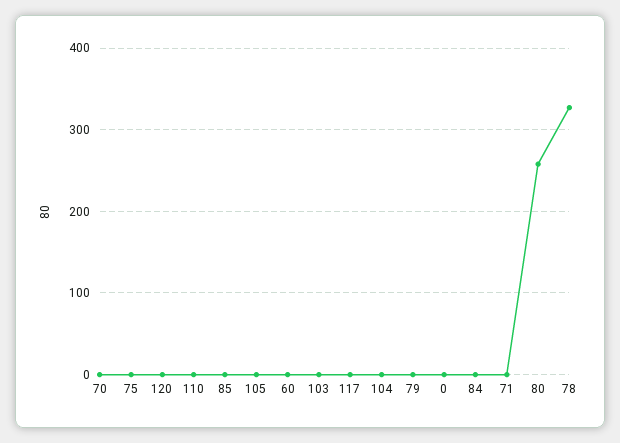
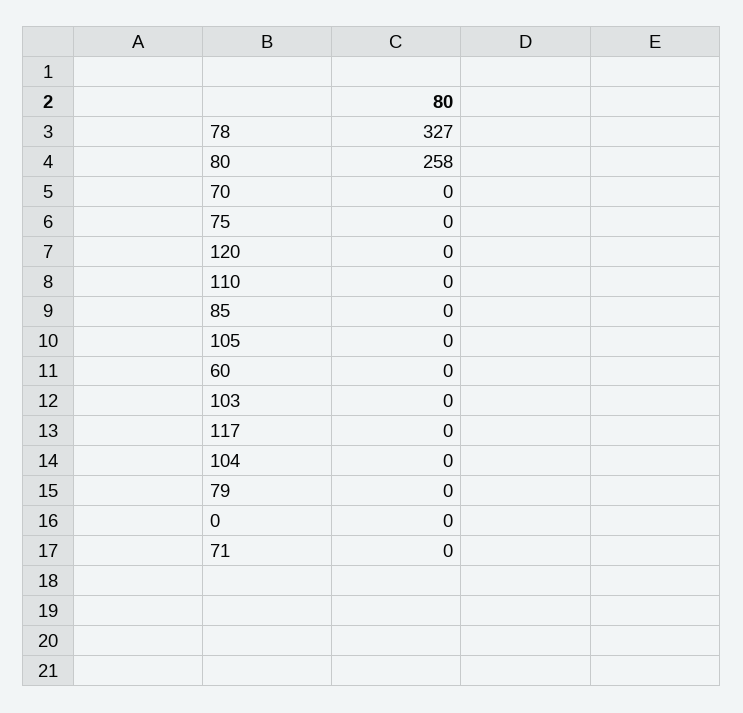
84: 0 -> none

